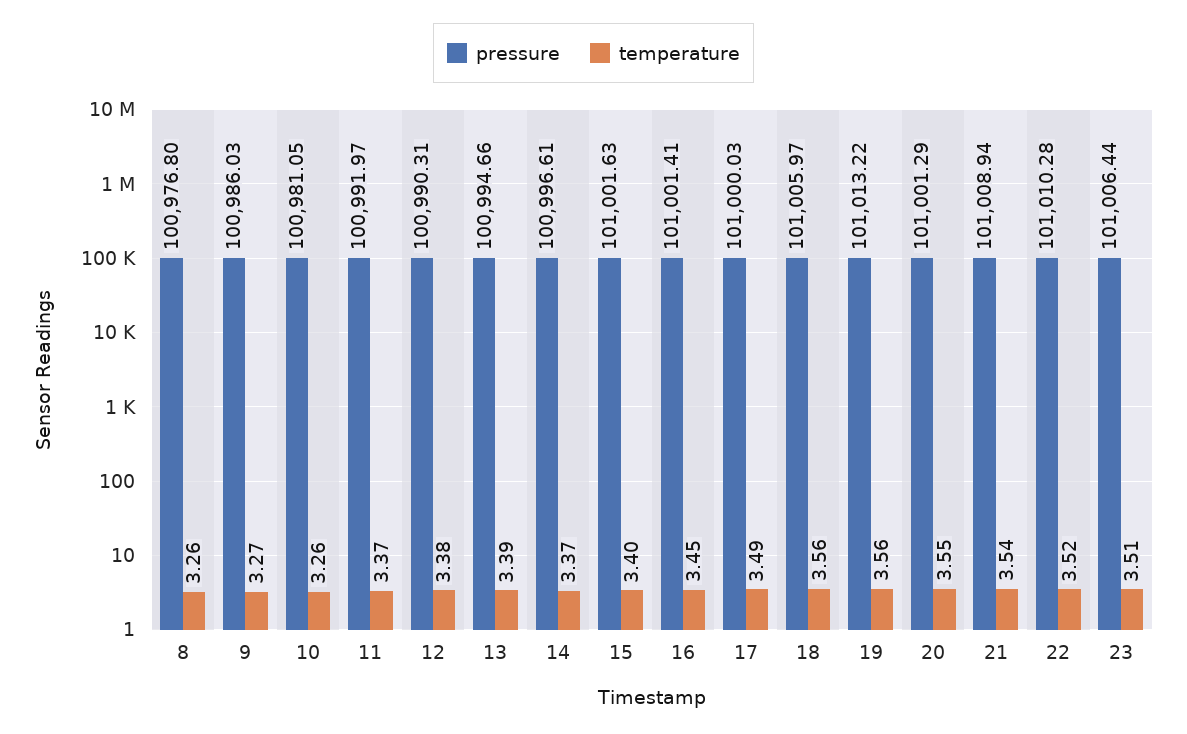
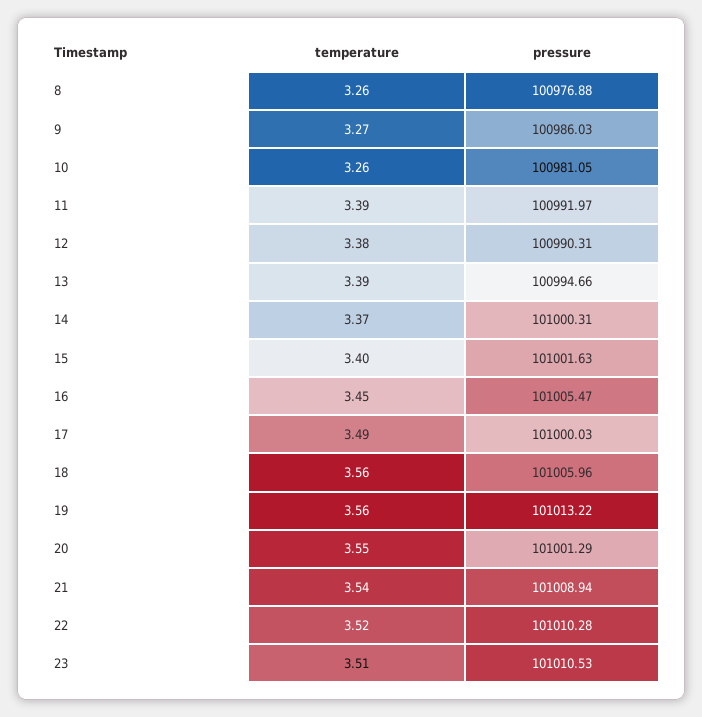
pressure, 8: 100976.8 -> 100976.88
temperature, 11: 3.37 -> 3.39
pressure, 14: 100996.61 -> 101000.31
pressure, 16: 101001.41 -> 101005.47
pressure, 18: 101005.97 -> 101005.96
pressure, 23: 101006.44 -> 101010.53

